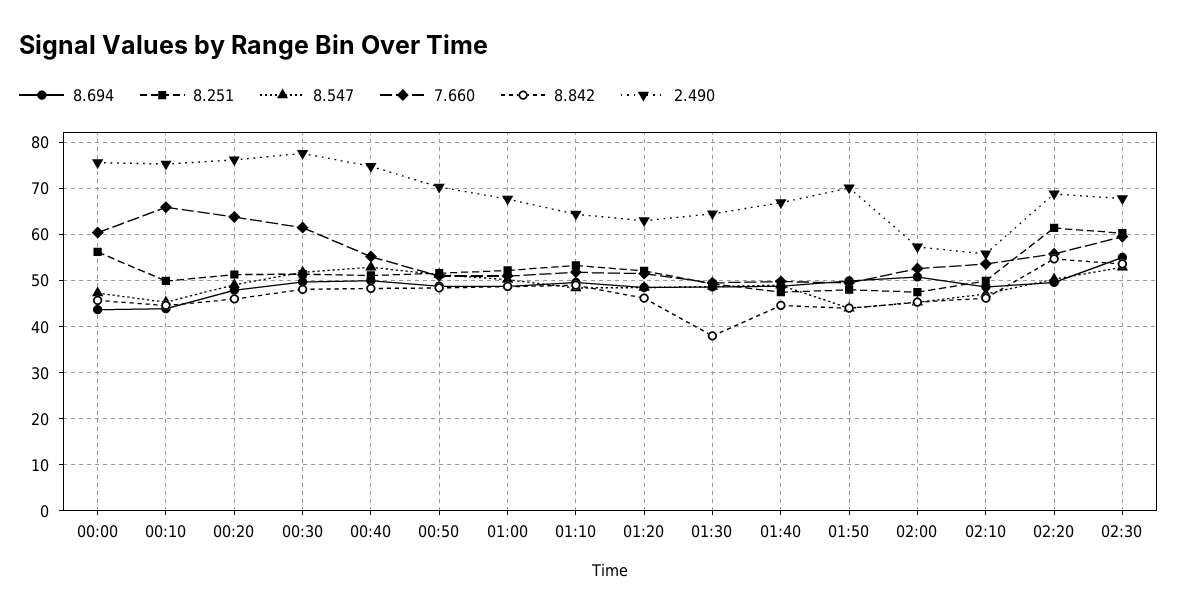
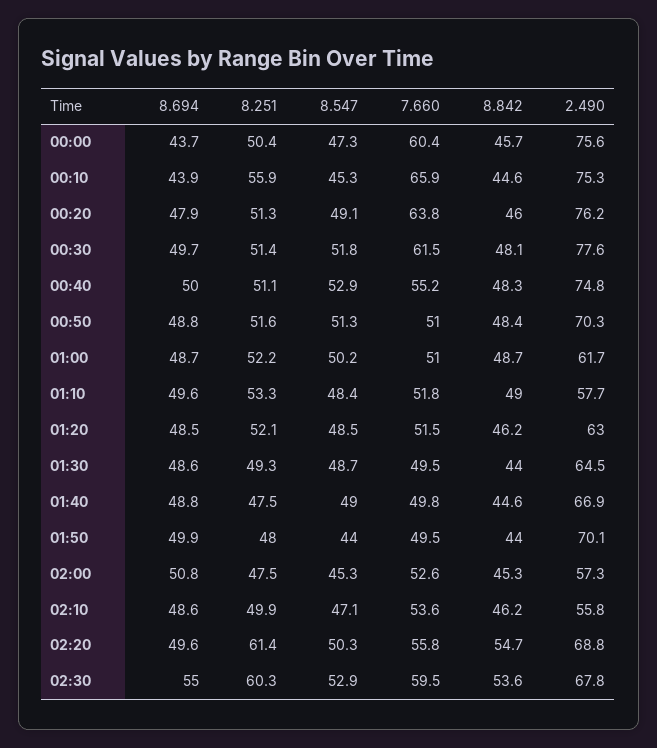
8.251, 00:00: 56 -> 50.4
8.251, 00:10: 50 -> 55.9
2.490, 01:00: 68 -> 61.7
2.490, 01:10: 64 -> 57.7
8.842, 01:30: 38 -> 44

